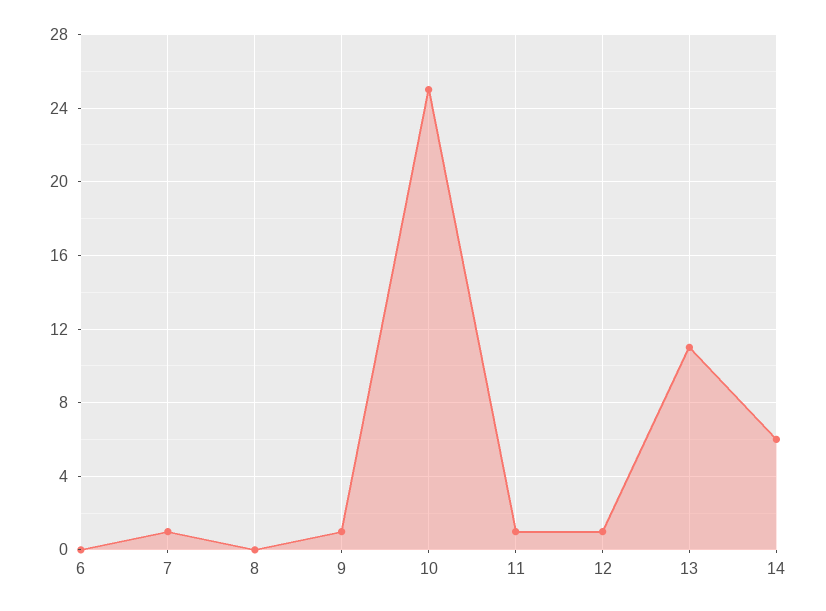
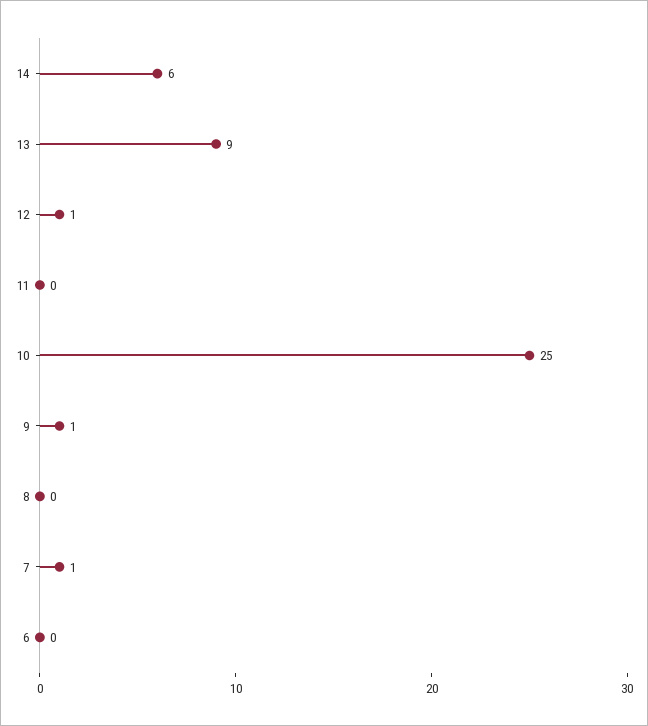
11: 1 -> 0
13: 11 -> 9

